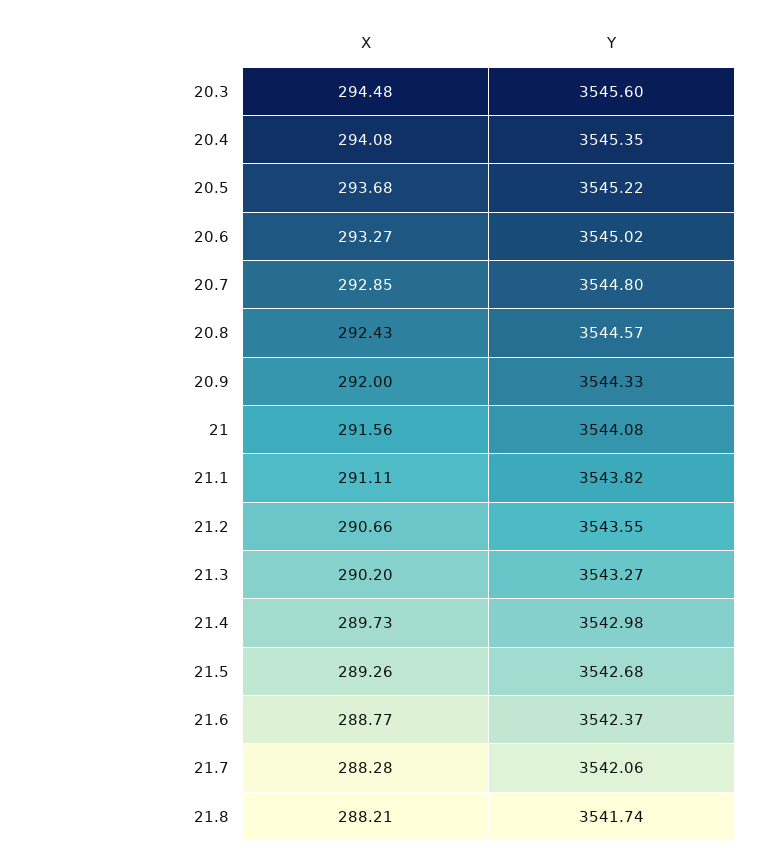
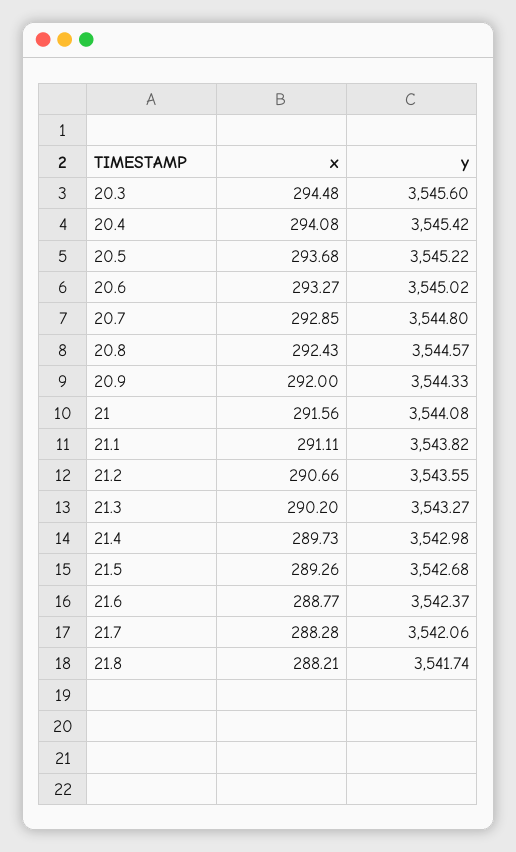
Y, 20.4: 3545.35 -> 3545.42

